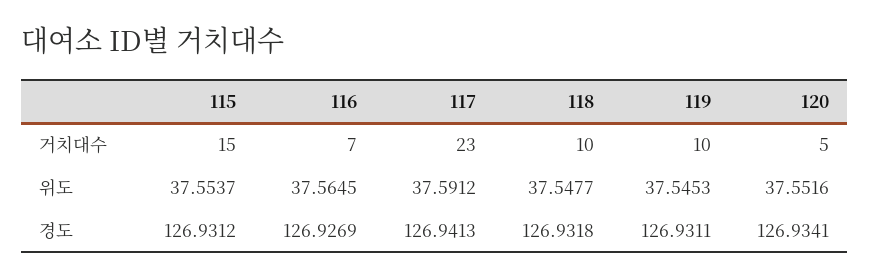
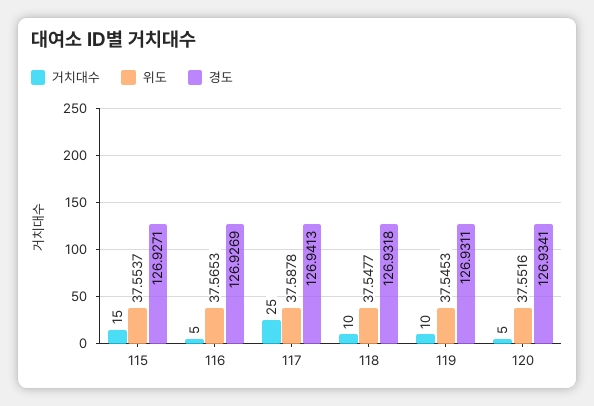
거치대수, 116: 7 -> 5
거치대수, 117: 23 -> 25
위도, 116: 37.5645 -> 37.5653
위도, 117: 37.5912 -> 37.5878
경도, 115: 126.9312 -> 126.9271

